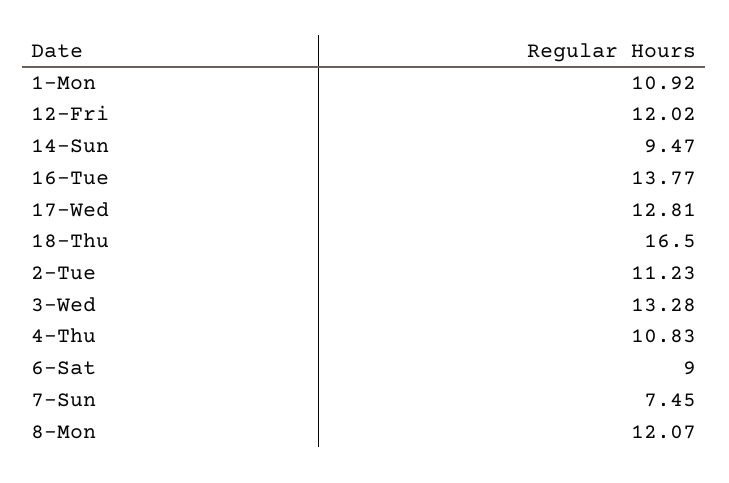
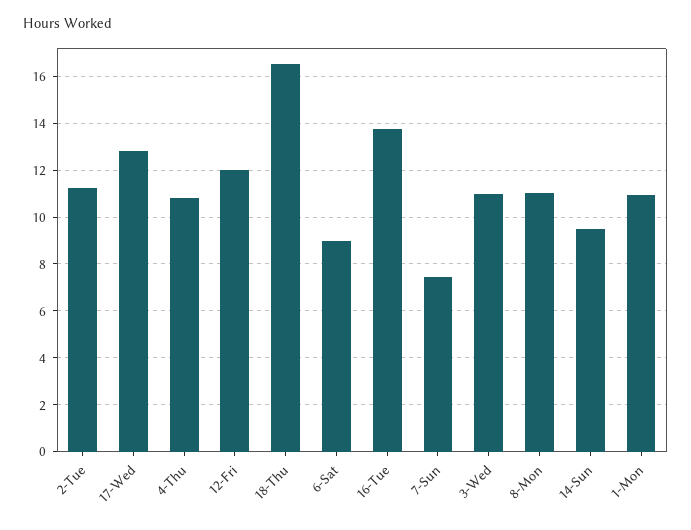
3-Wed: 13.28 -> 11
8-Mon: 12.07 -> 11

